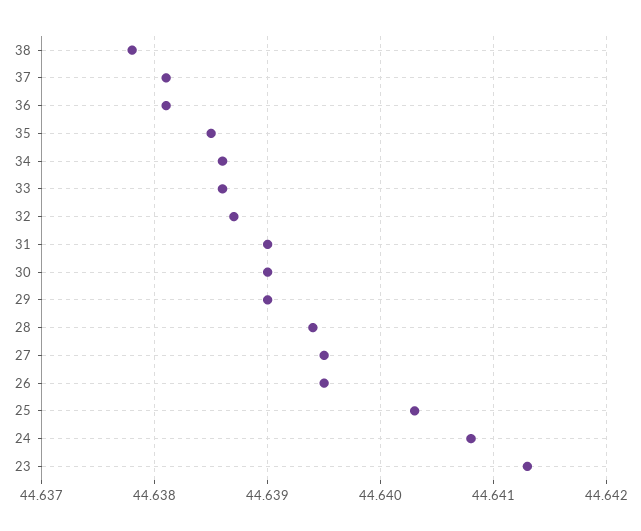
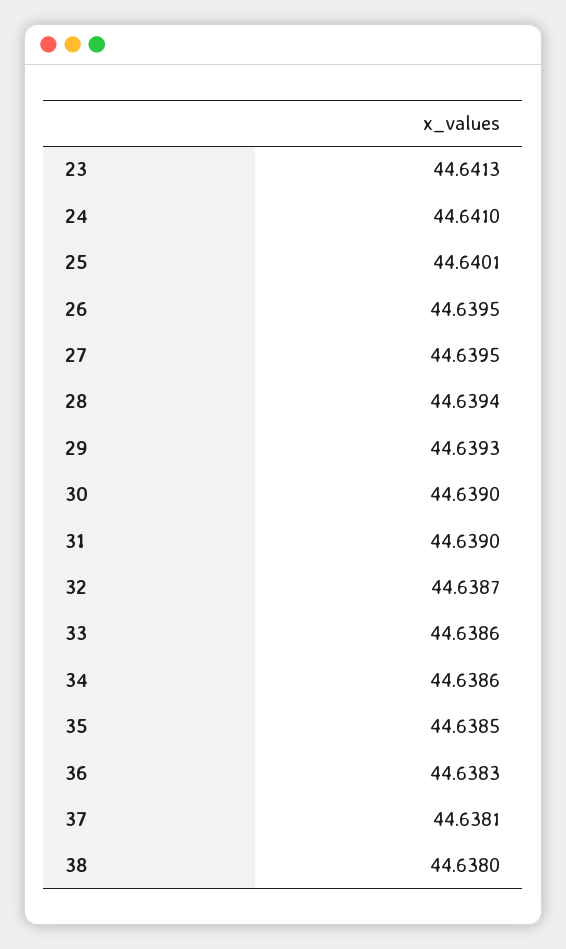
38: 44.6378 -> 44.638
36: 44.6381 -> 44.6383
29: 44.639 -> 44.6393
25: 44.6403 -> 44.6401
24: 44.6408 -> 44.641

